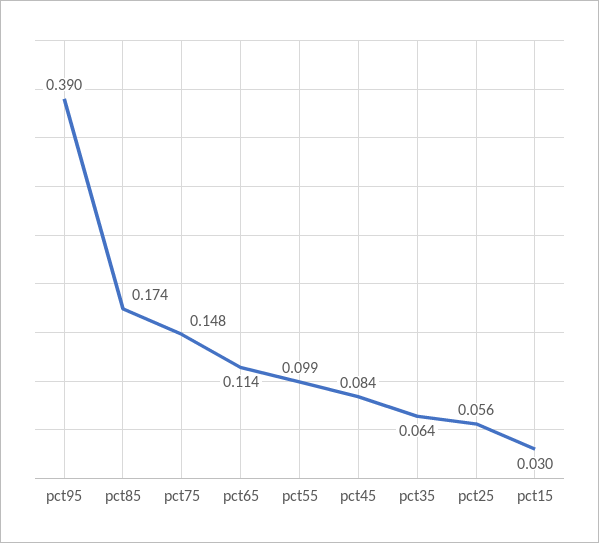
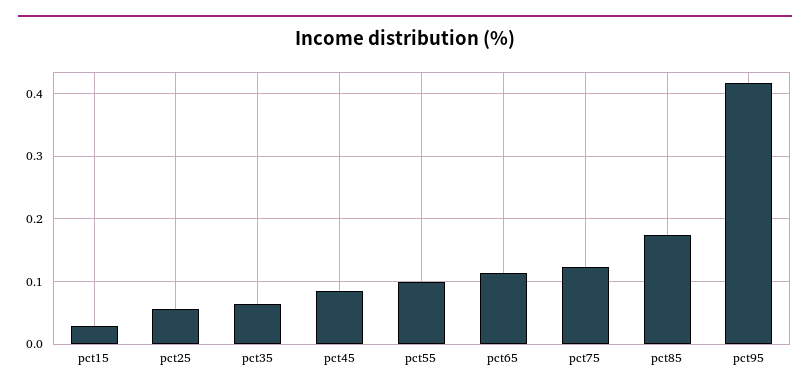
pct95: 0.39 -> 0.42
pct75: 0.148 -> 0.12

